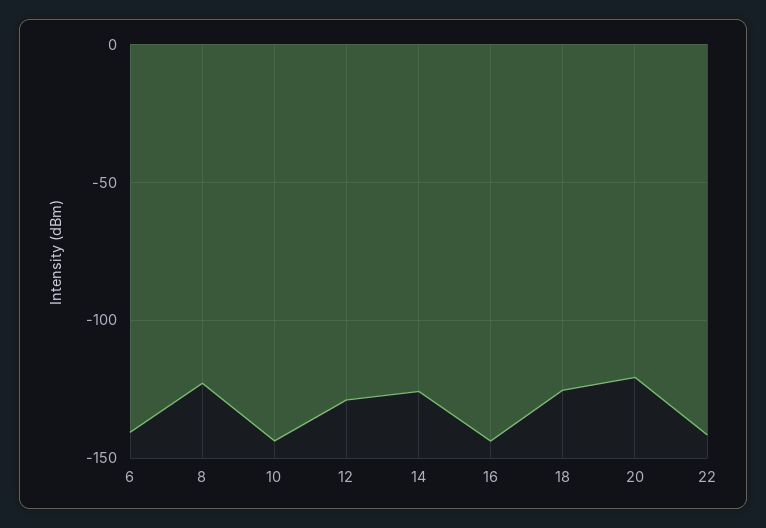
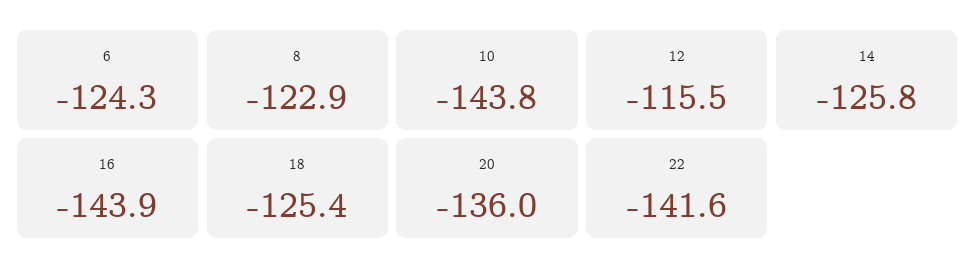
6: -140 -> -124.3
12: -130 -> -115.5
20: -120 -> -136

